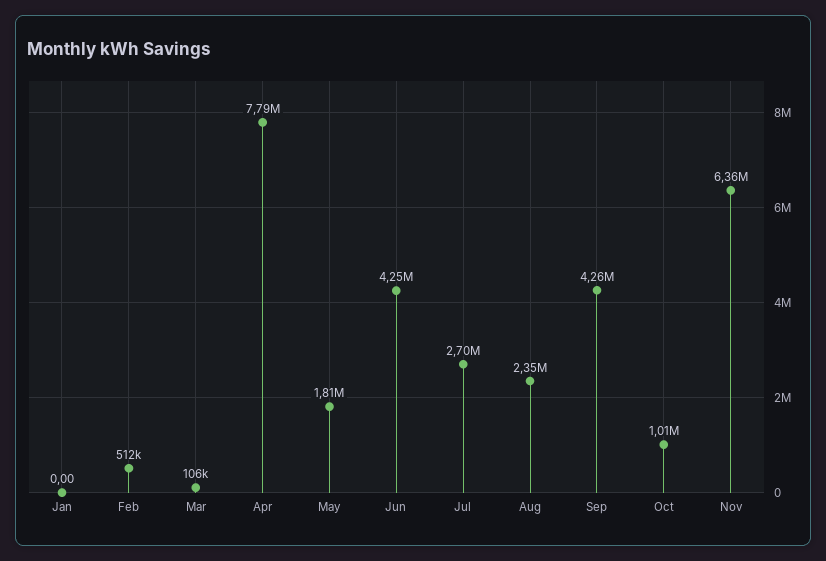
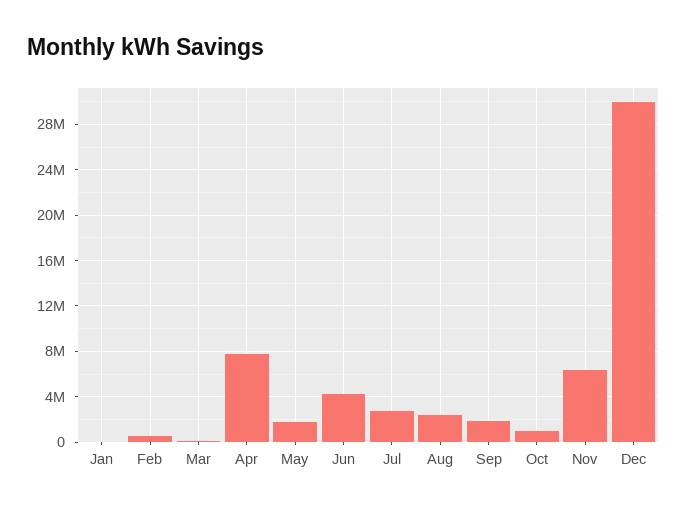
Sep: 4260000 -> 2000000
Dec: none -> 30000000

